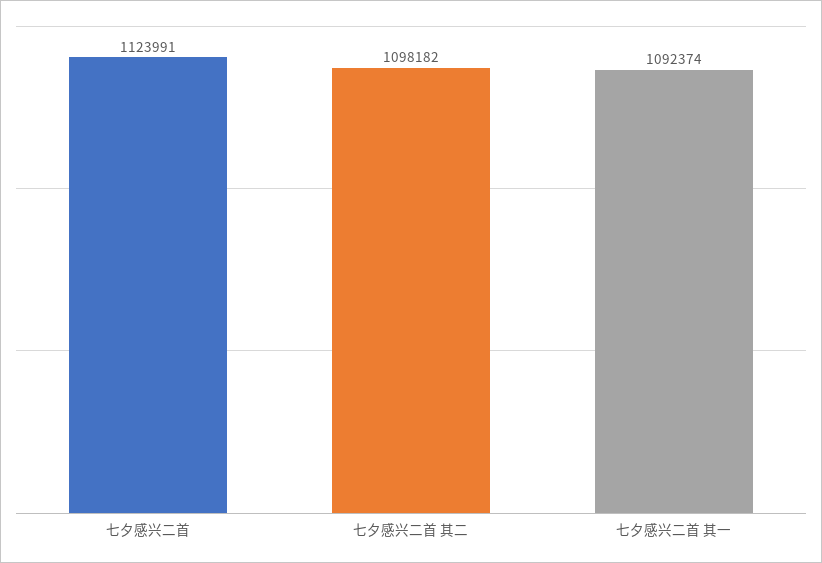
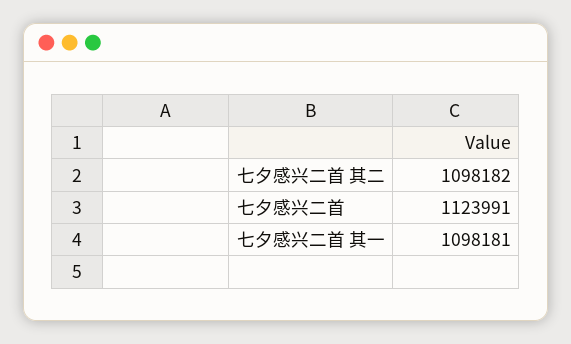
七夕感兴二首 其一: 1092374 -> 1098181

